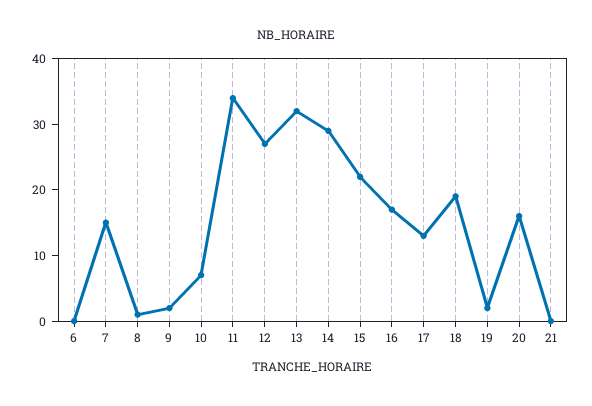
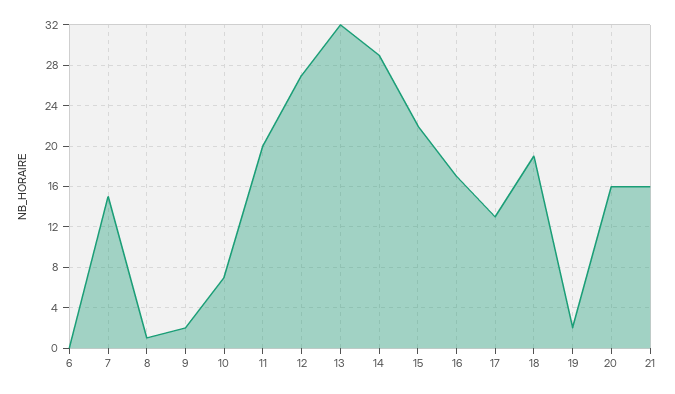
11: 35 -> 20
21: 0 -> 16

